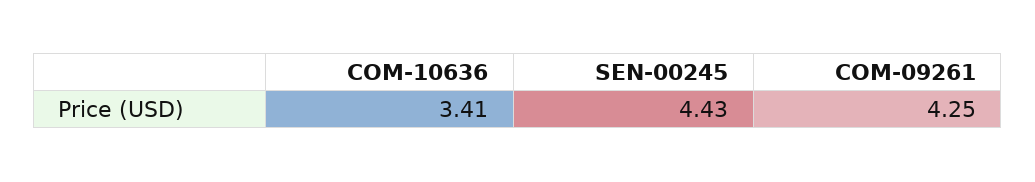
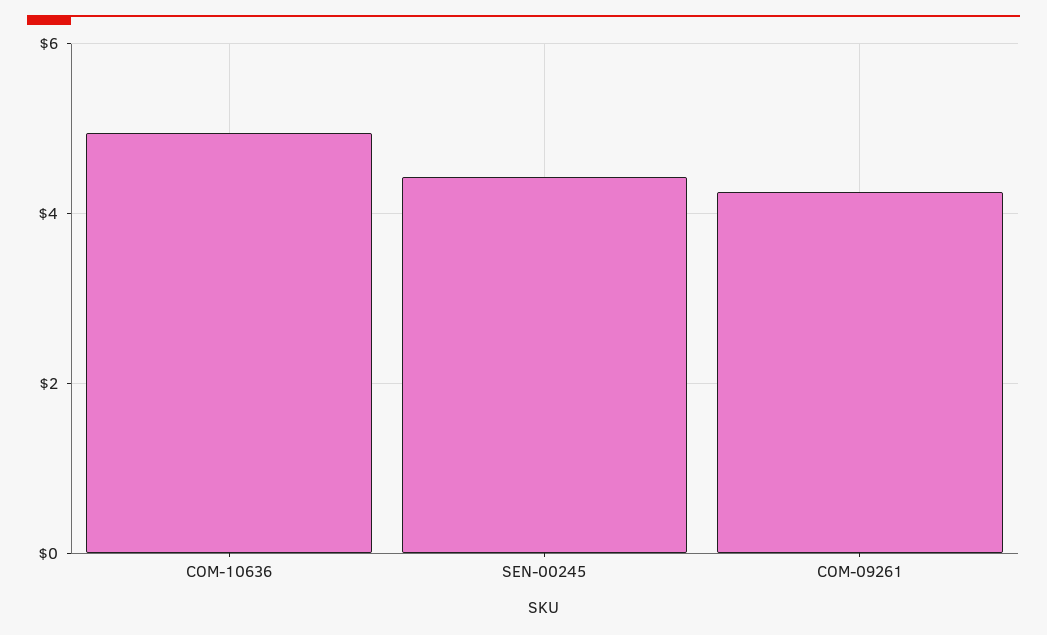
COM-10636: 3.41 -> 5

